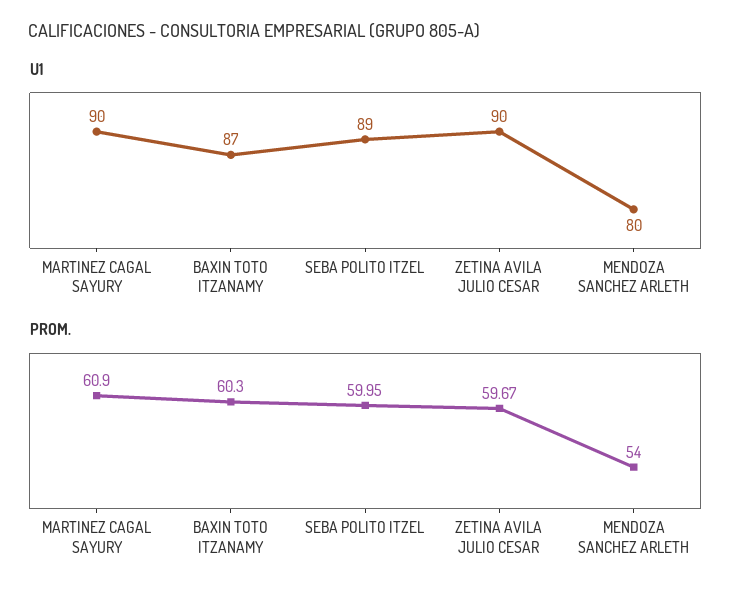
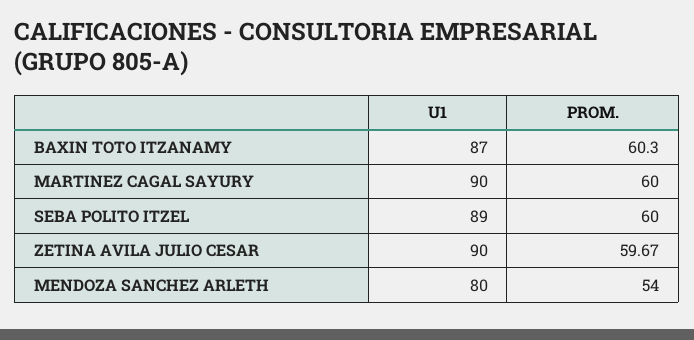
PROM., MARTINEZ CAGAL SAYURY: 60.9 -> 60
PROM., SEBA POLITO ITZEL: 59.95 -> 60

